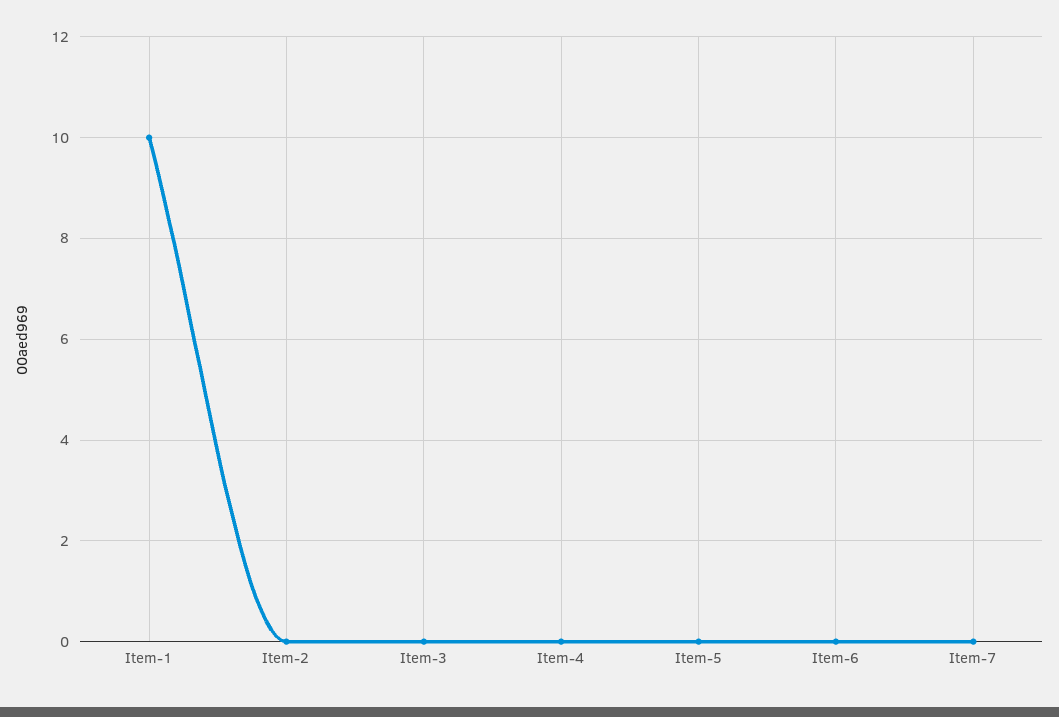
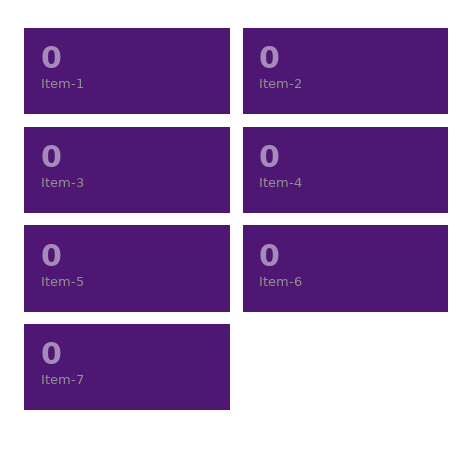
Item-1: 10 -> 0

